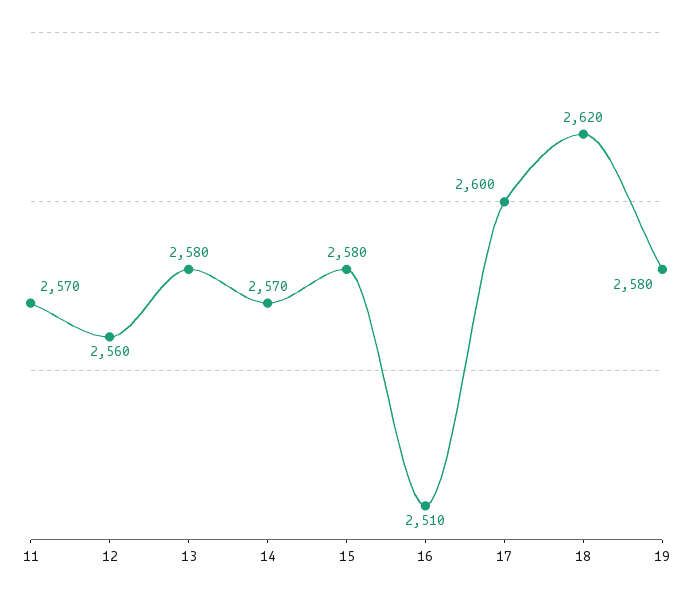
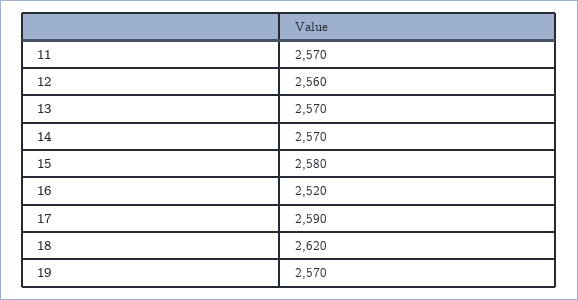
13: 2580 -> 2570
16: 2510 -> 2520
17: 2600 -> 2590
19: 2580 -> 2570

